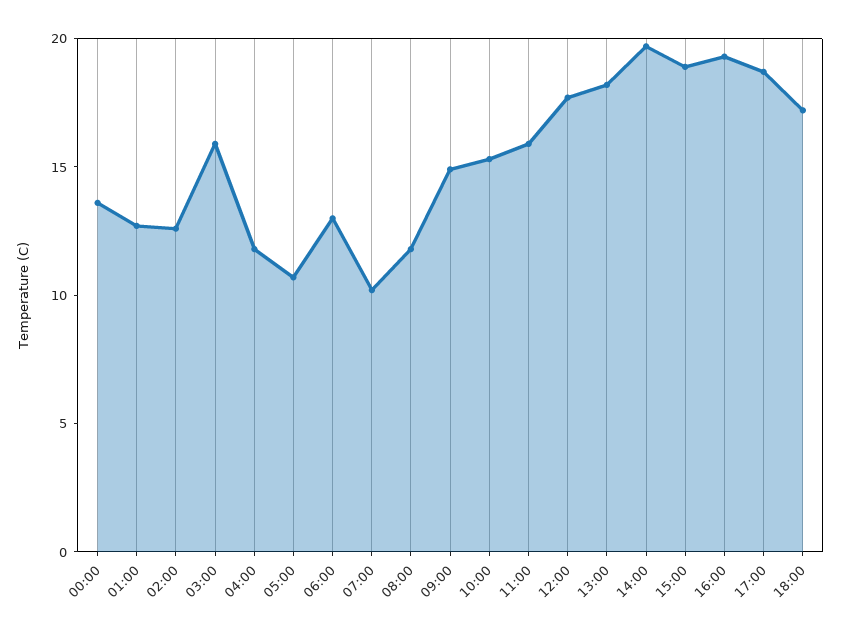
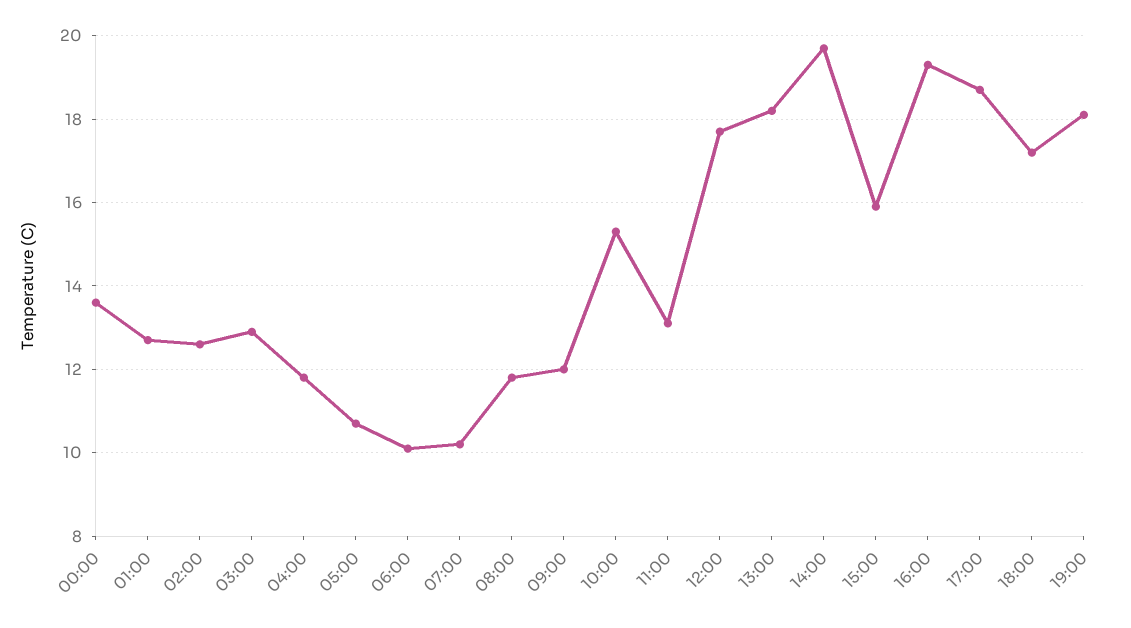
03:00: 16 -> 13
06:00: 13 -> 10
09:00: 15 -> 12
11:00: 16 -> 13
15:00: 19 -> 16
19:00: none -> 18

